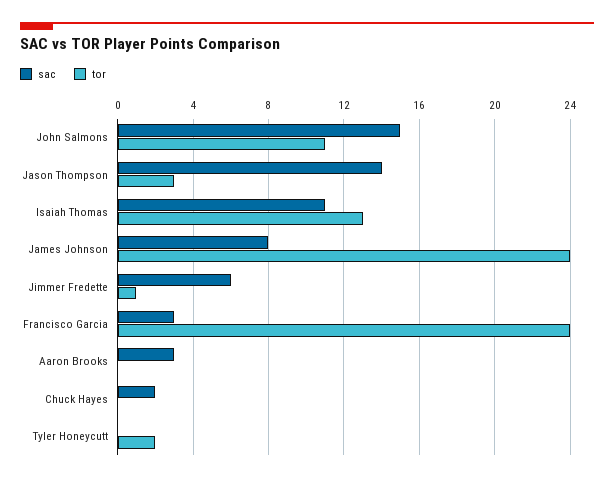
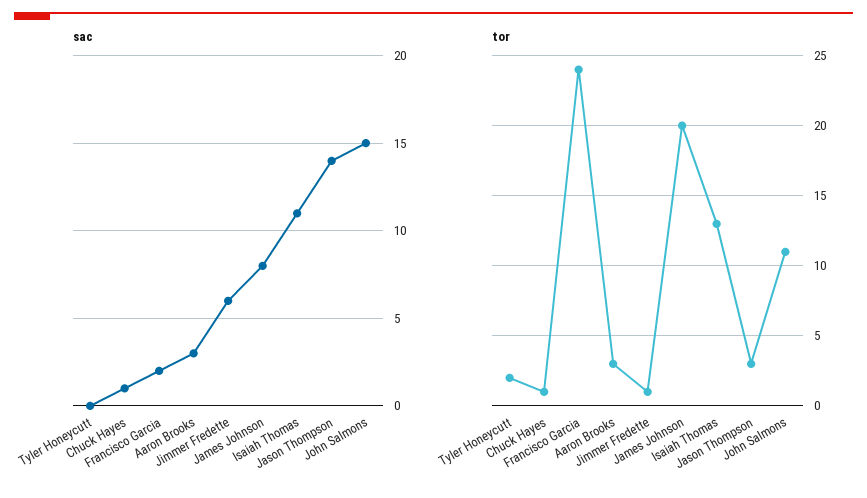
tor, James Johnson: 24 -> 20
sac, Francisco Garcia: 3 -> 2
tor, Aaron Brooks: 0 -> 3
sac, Chuck Hayes: 2 -> 1
tor, Chuck Hayes: 0 -> 1

